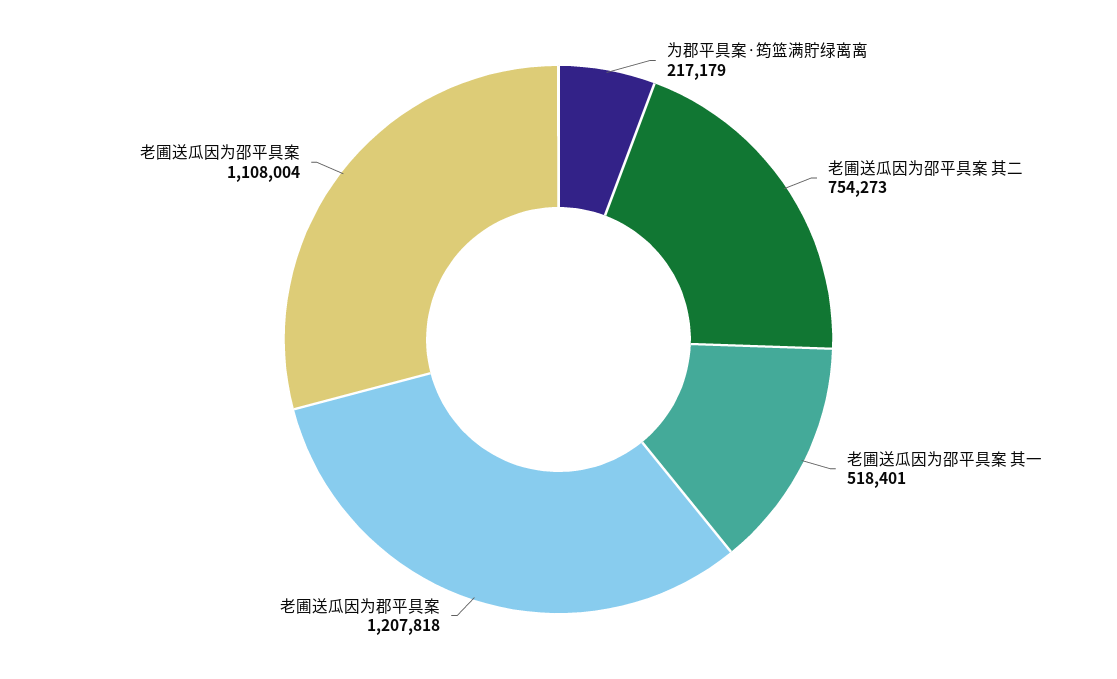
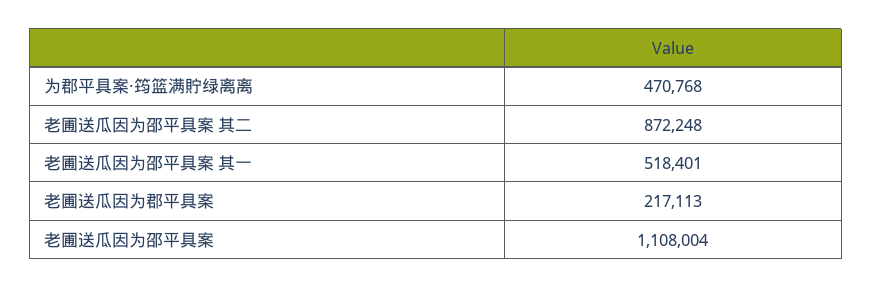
为郡平具案·筠篮满貯绿离离: 217179 -> 470768
老圃送瓜因为邵平具案 其二: 754273 -> 872248
老圃送瓜因为郡平具案: 1207818 -> 217113

